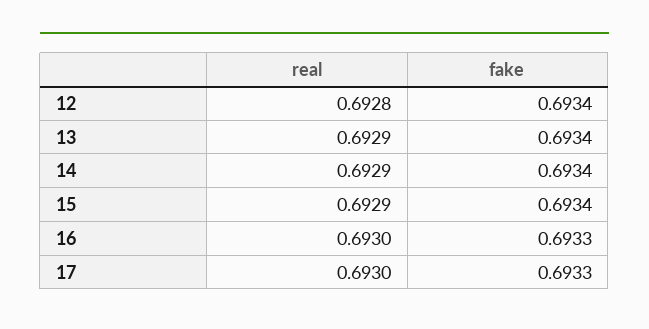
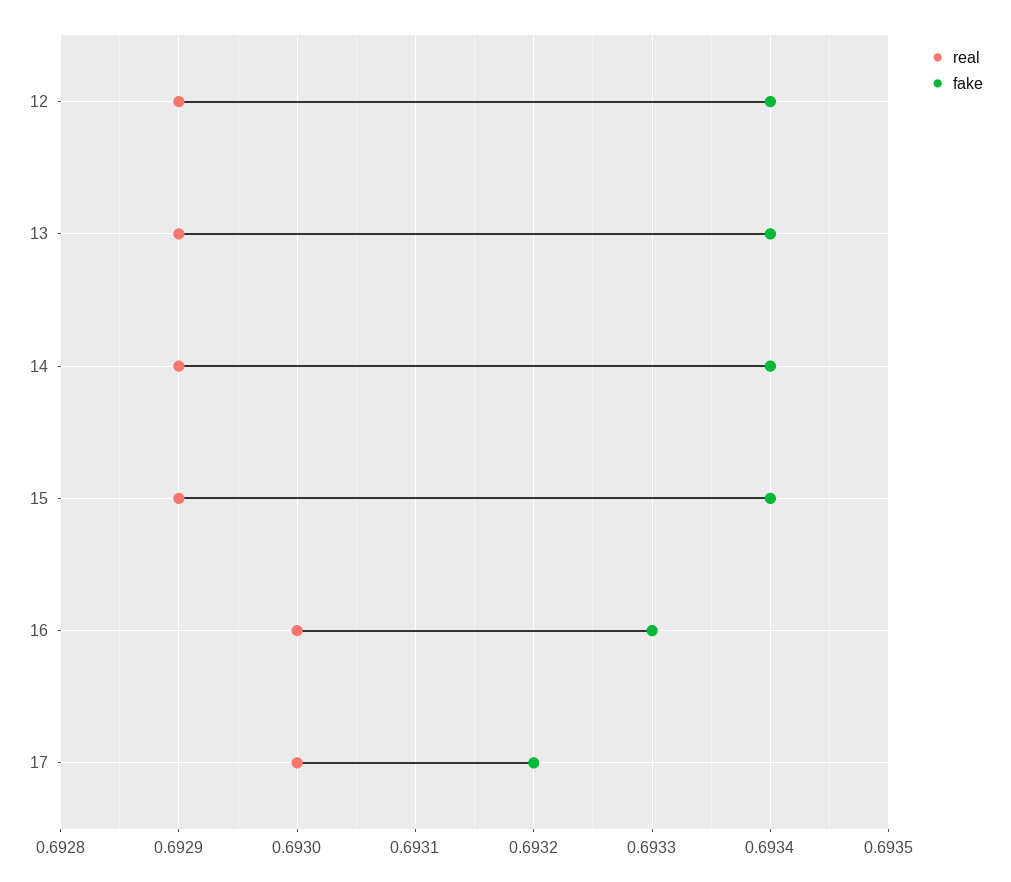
real, 12: 0.6928 -> 0.6929
fake, 17: 0.6933 -> 0.6932

